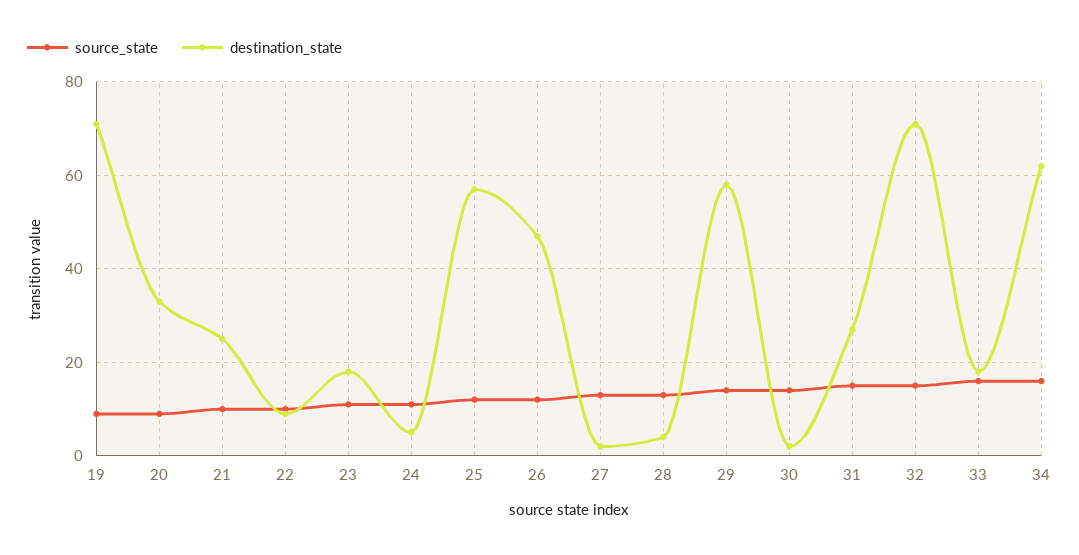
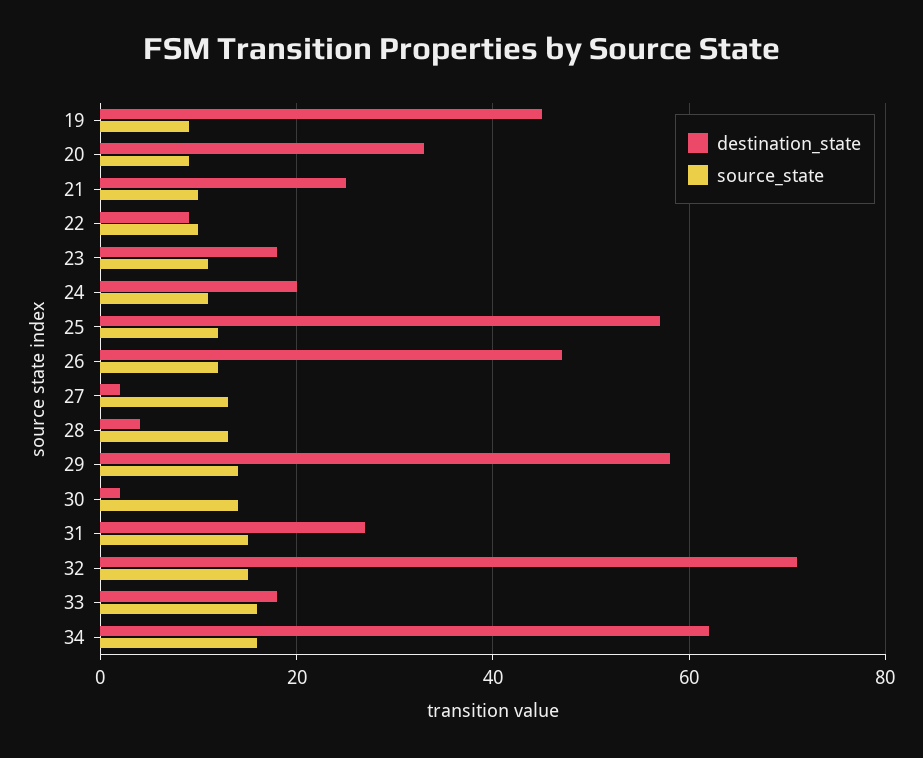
destination_state, 19: 70 -> 45
destination_state, 24: 5 -> 20

